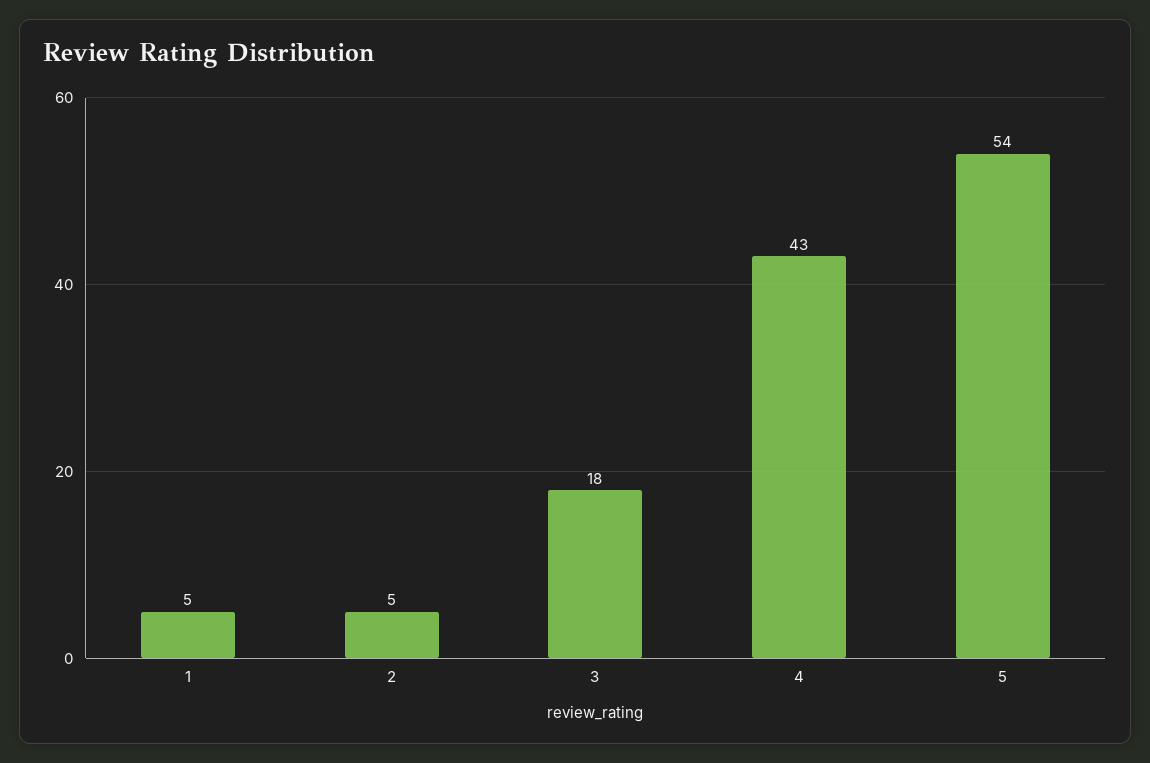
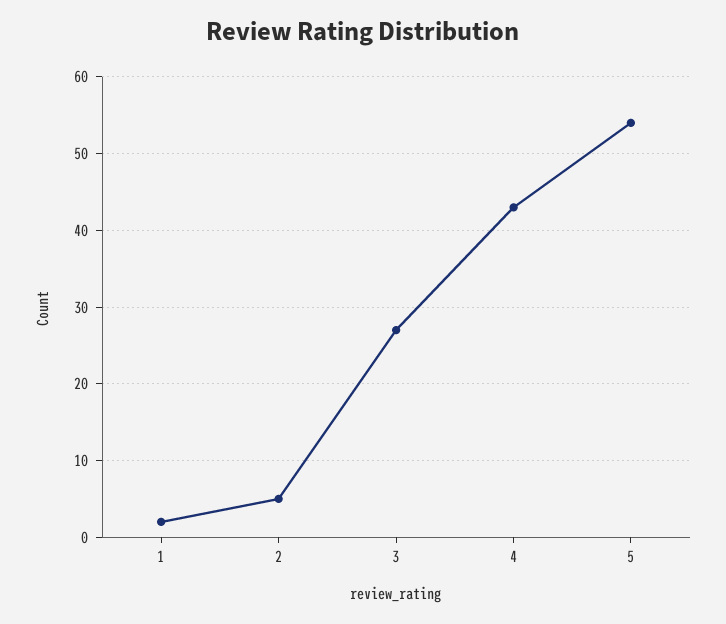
1: 5 -> 2
3: 18 -> 27

